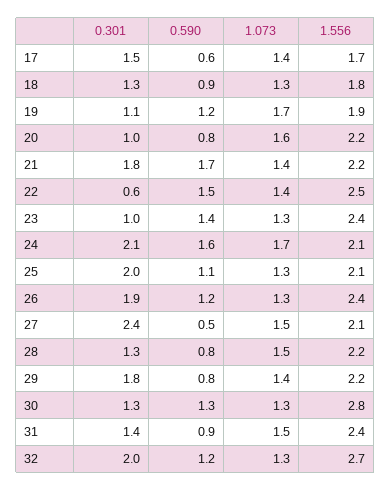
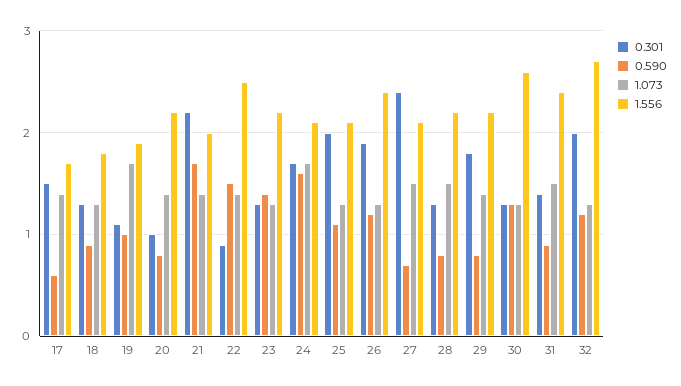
0.590, 19: 1.2 -> 1
1.073, 20: 1.6 -> 1.4
0.301, 21: 1.8 -> 2.2
1.556, 21: 2.2 -> 2
0.301, 22: 0.6 -> 0.9
0.301, 23: 1 -> 1.3
1.556, 23: 2.4 -> 2.2
0.301, 24: 2.1 -> 1.7
0.590, 27: 0.5 -> 0.7
1.556, 30: 2.8 -> 2.6

